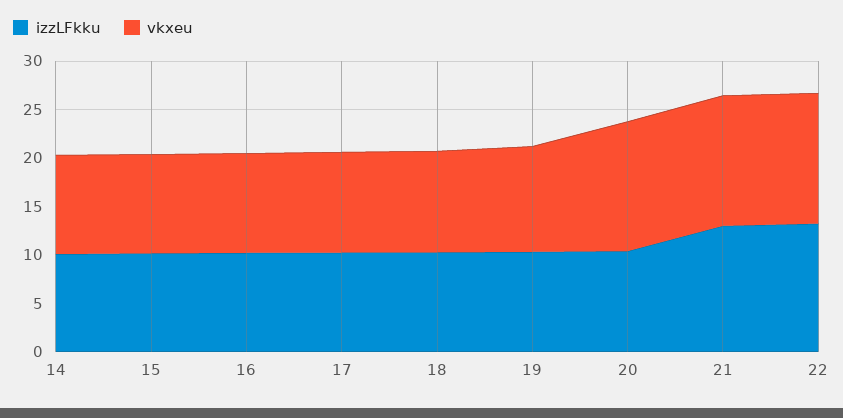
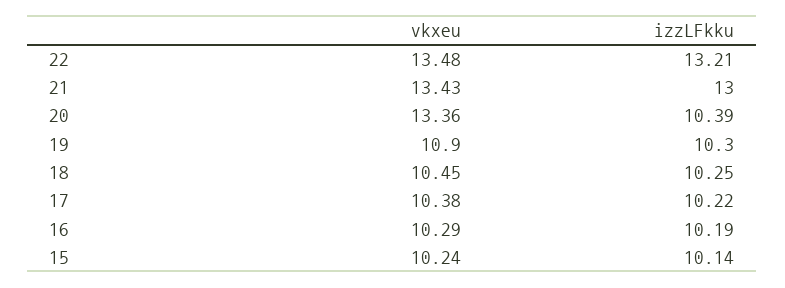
izzLFkku, 14: 10 -> none
vkxeu, 14: 10 -> none

